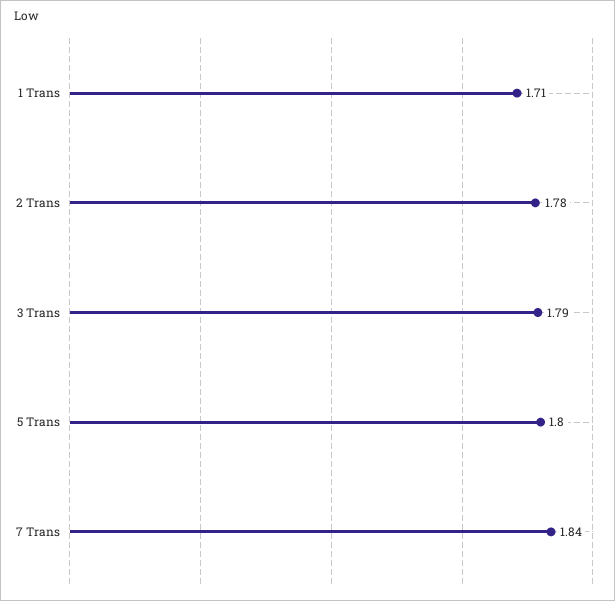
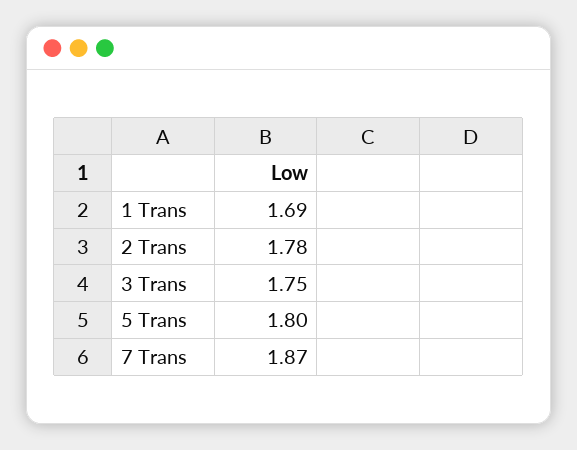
1 Trans: 1.71 -> 1.69
3 Trans: 1.79 -> 1.75
7 Trans: 1.84 -> 1.87

